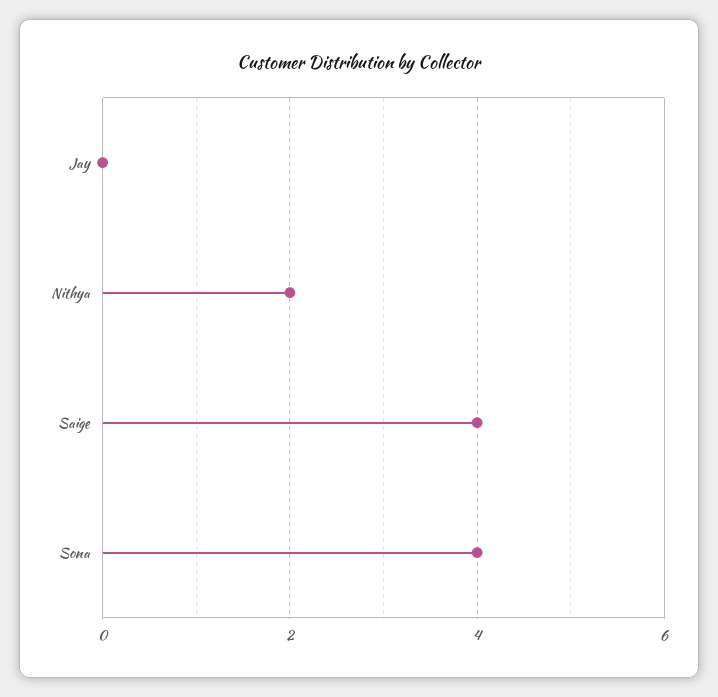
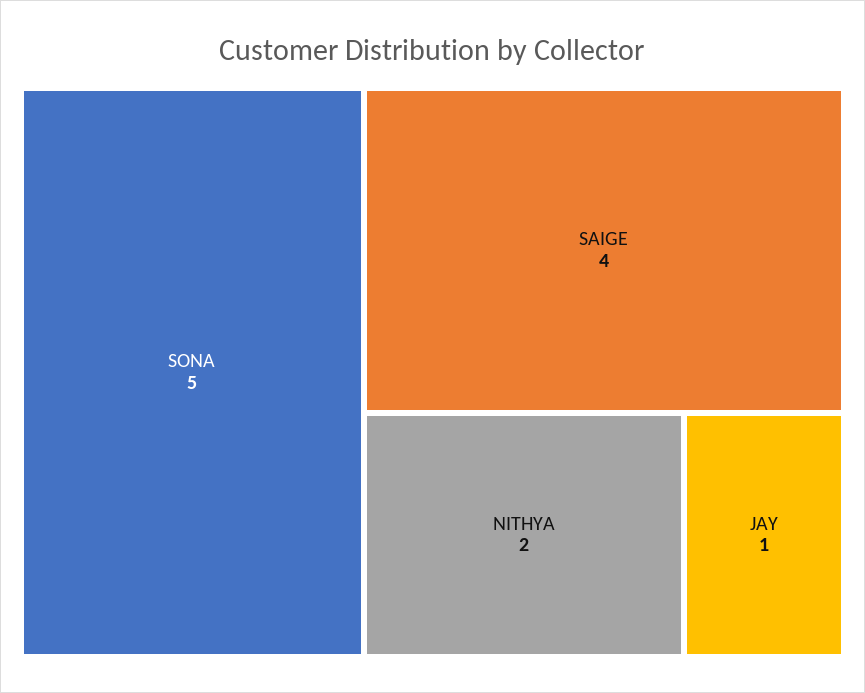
Jay: 0 -> 1
Sona: 4 -> 5

